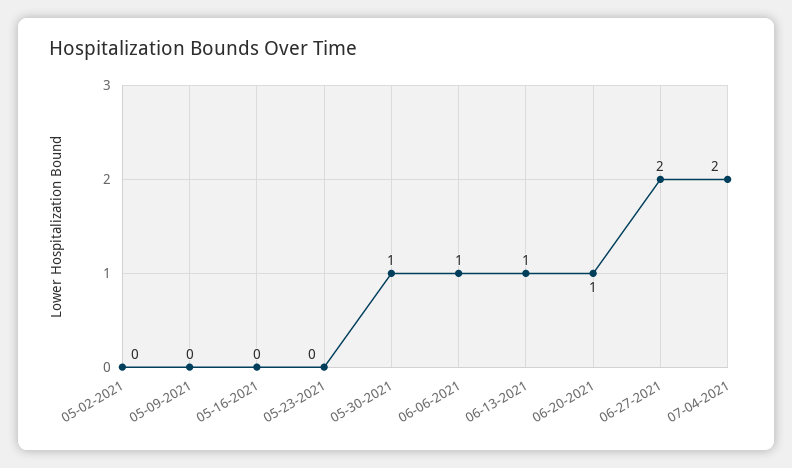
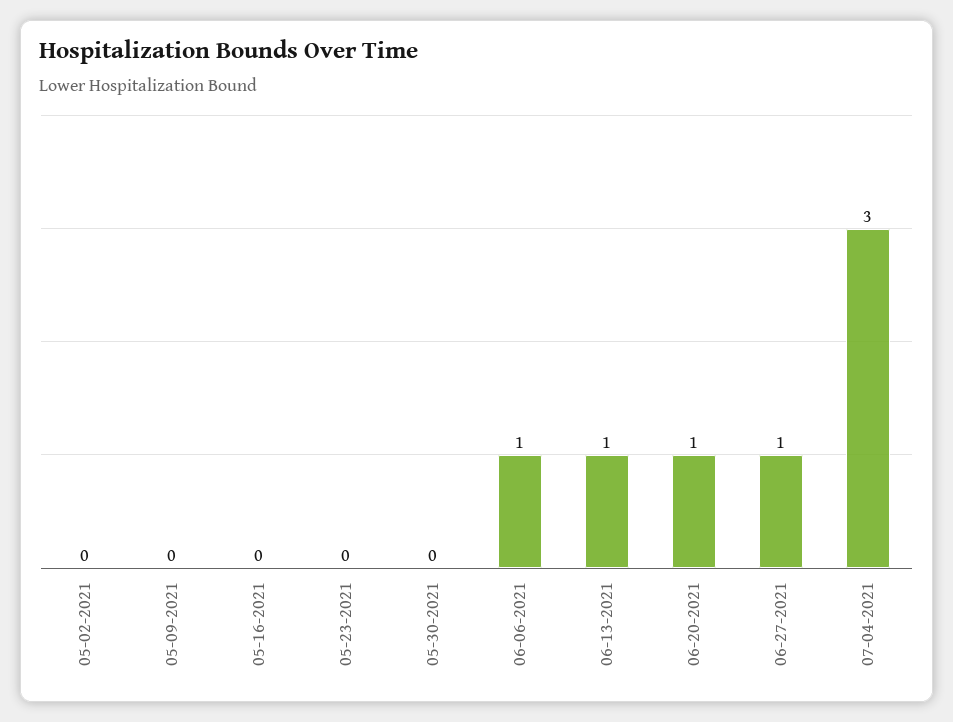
05-30-2021: 1 -> 0
06-27-2021: 2 -> 1
07-04-2021: 2 -> 3

